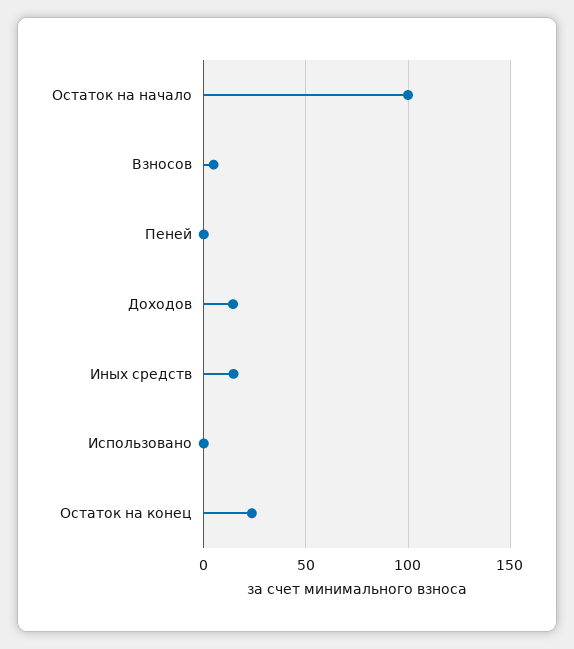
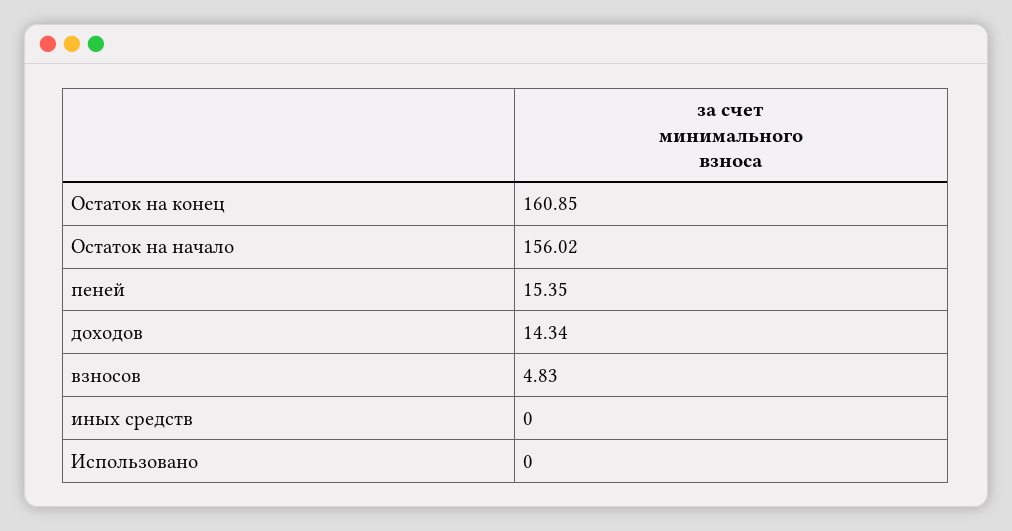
Остаток на начало: 100 -> 156.02
Пеней: 0 -> 15.35
Иных средств: 15 -> 0
Остаток на конец: 25 -> 160.85

